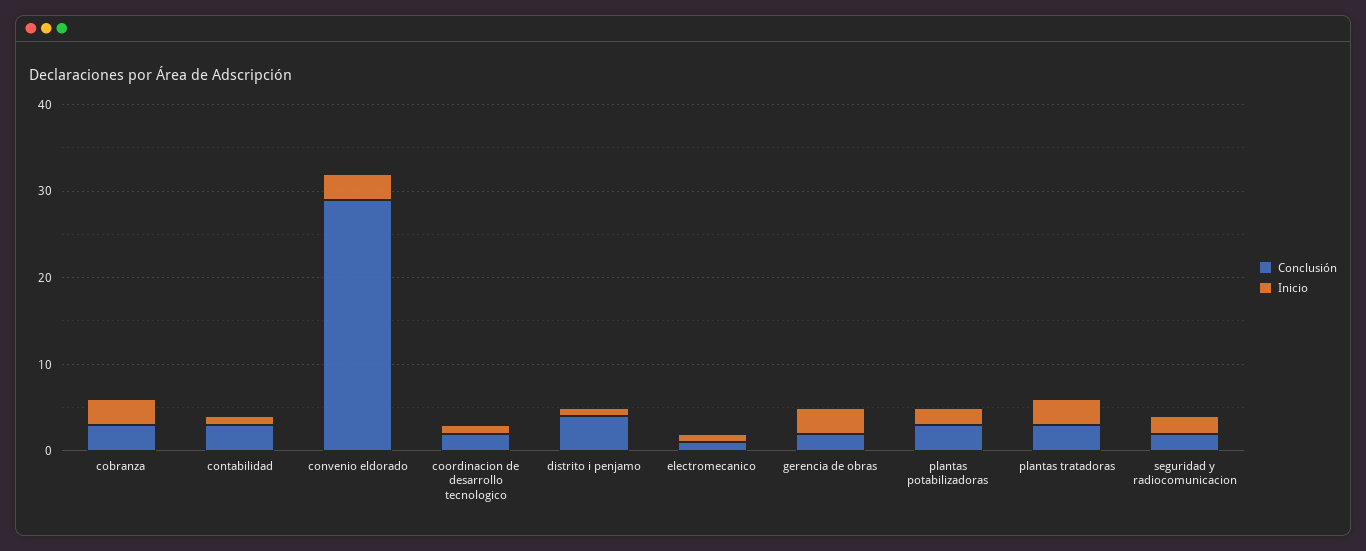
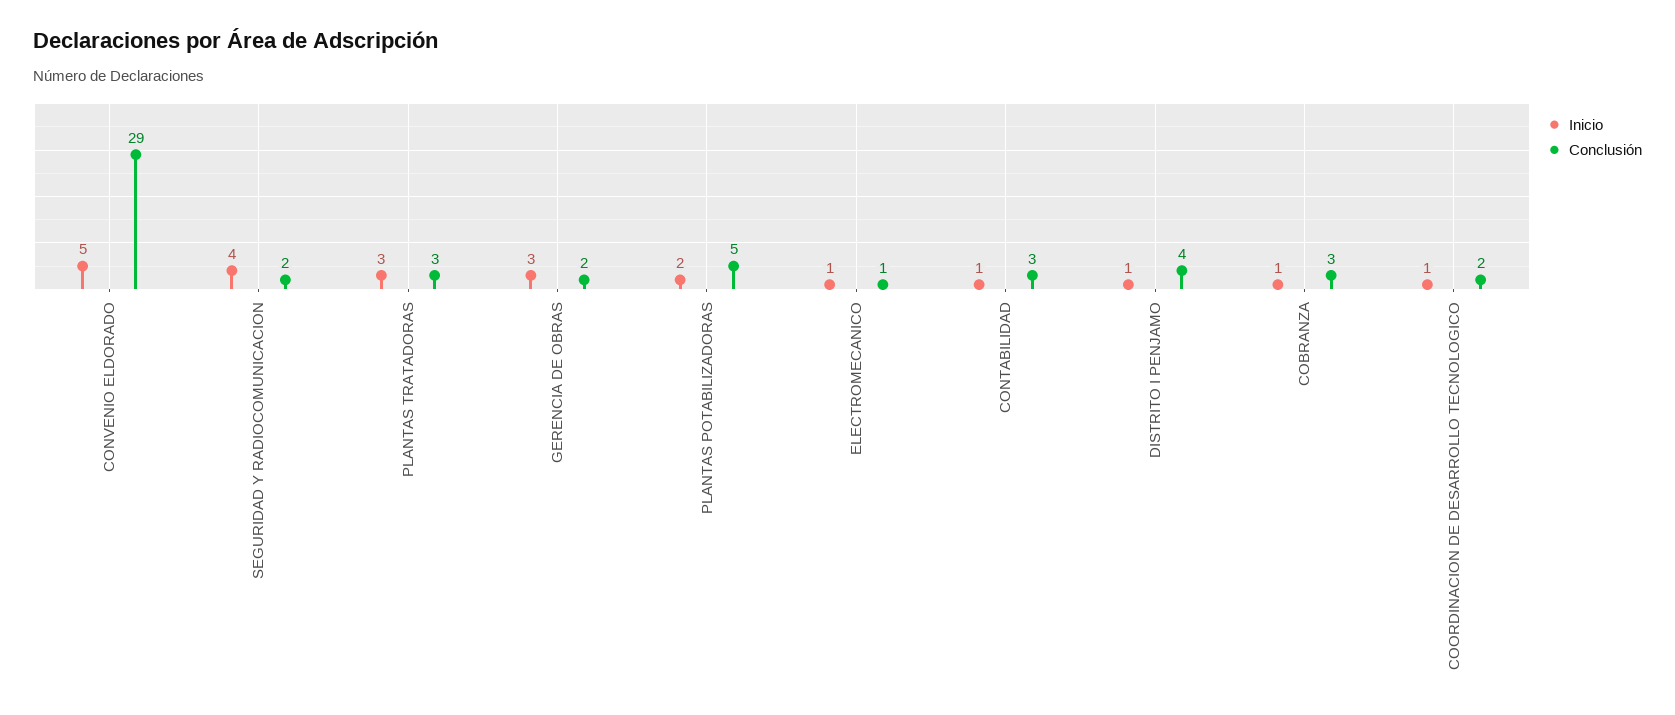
Inicio, cobranza: 3 -> 1
Inicio, convenio eldorado: 3 -> 5
Conclusión, plantas potabilizadoras: 3 -> 5
Inicio, seguridad y radiocomunicacion: 2 -> 4

